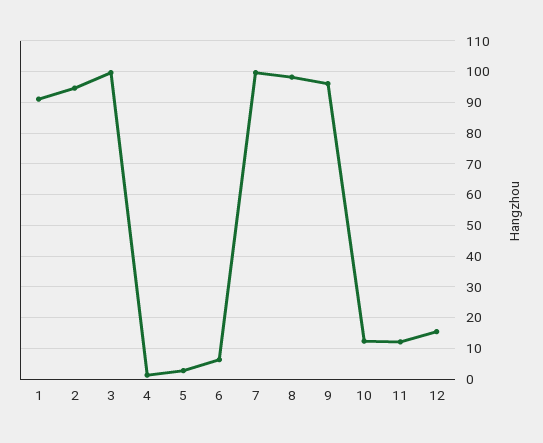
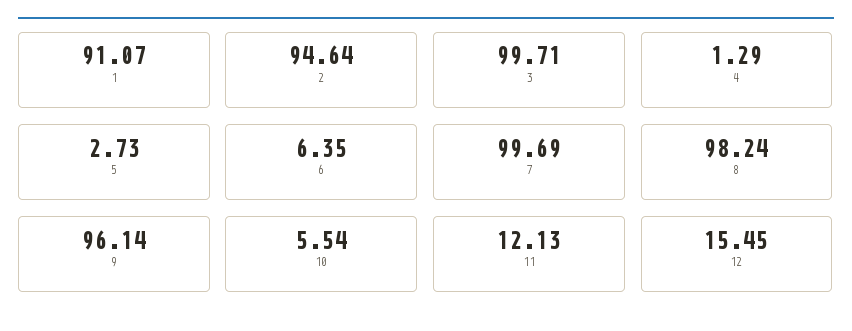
10: 12 -> 5.54

